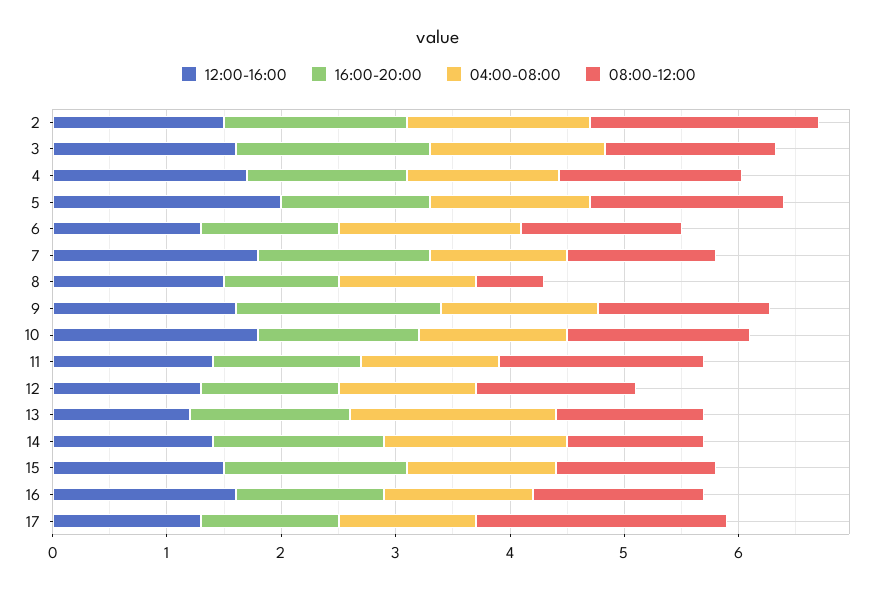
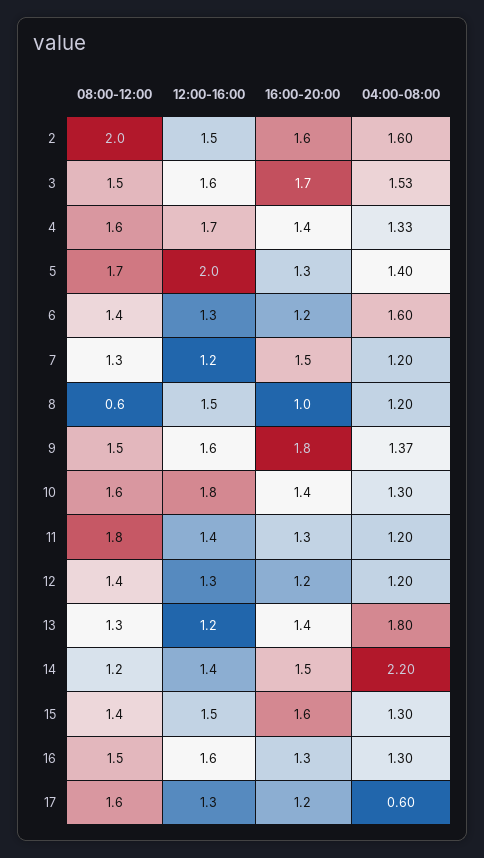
12:00-16:00, 7: 1.8 -> 1.2
04:00-08:00, 14: 1.6 -> 2.2
04:00-08:00, 17: 1.2 -> 0.6
08:00-12:00, 17: 2.2 -> 1.6

